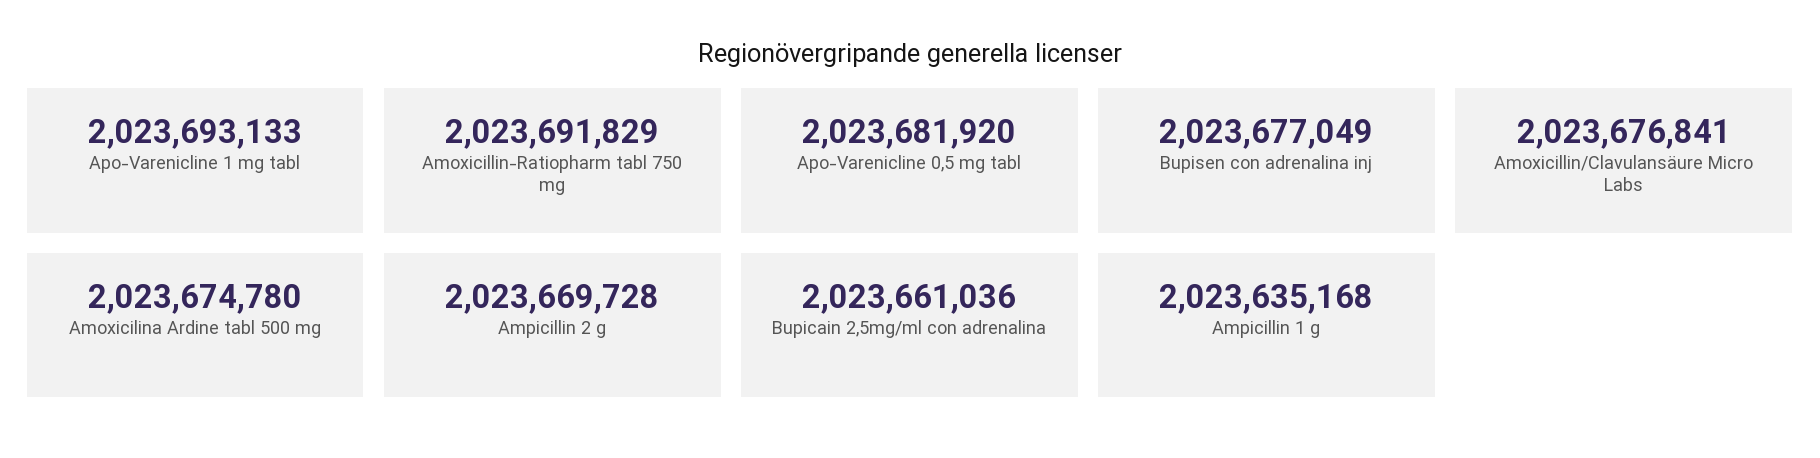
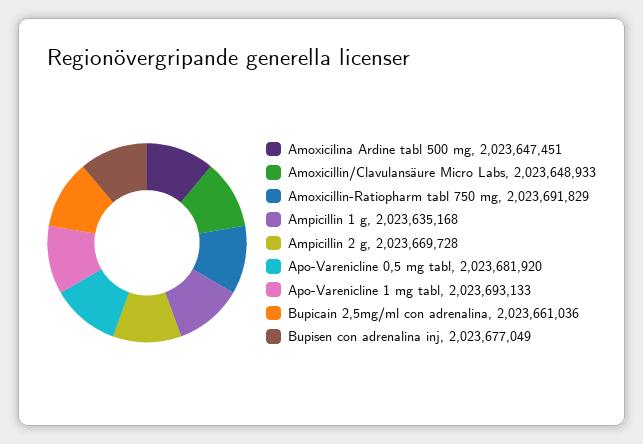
Amoxicillin/Clavulansäure Micro Labs: 2023676841 -> 2023648933
Amoxicilina Ardine tabl 500 mg: 2023674780 -> 2023647451

